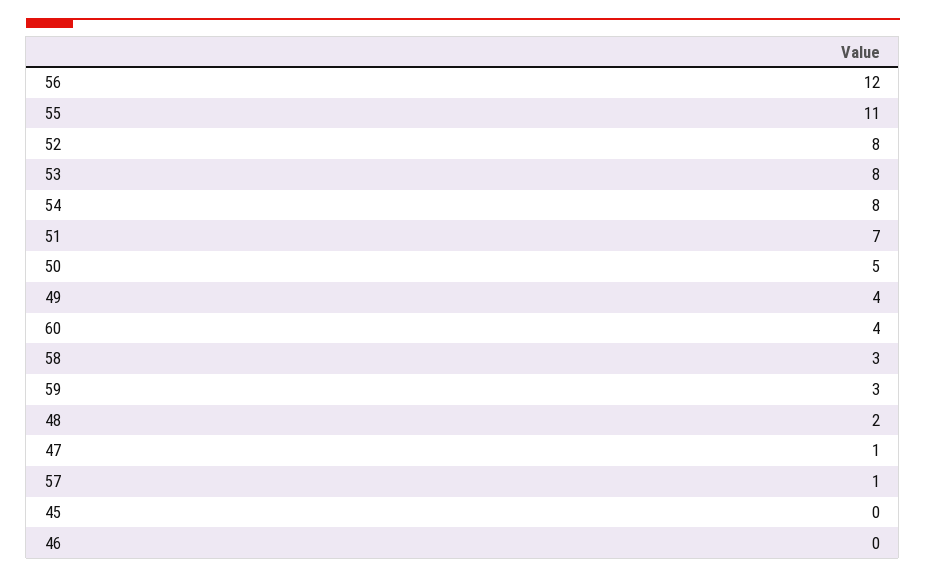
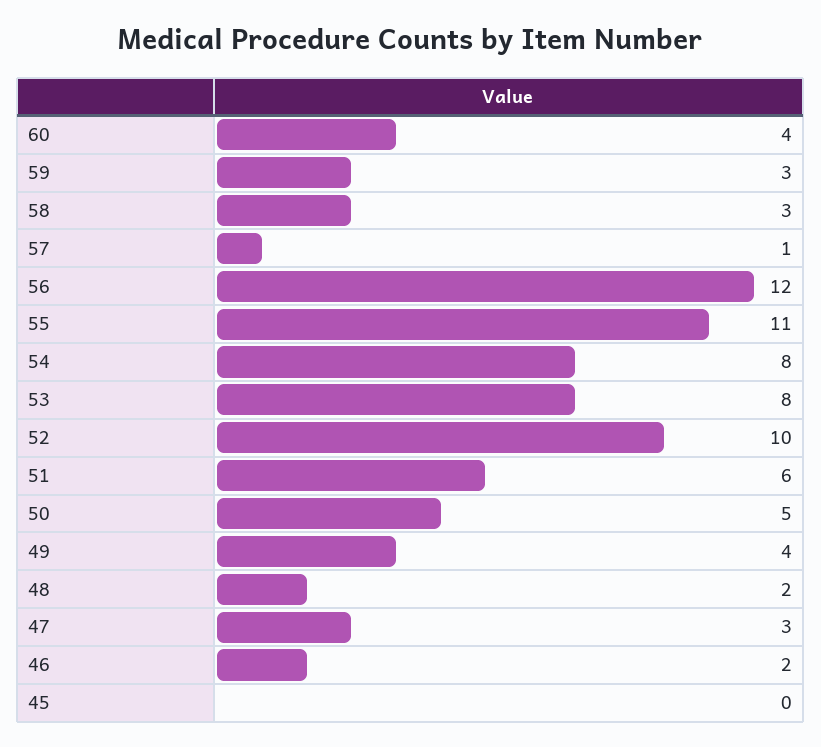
52: 8 -> 10
51: 7 -> 6
47: 1 -> 3
46: 0 -> 2

